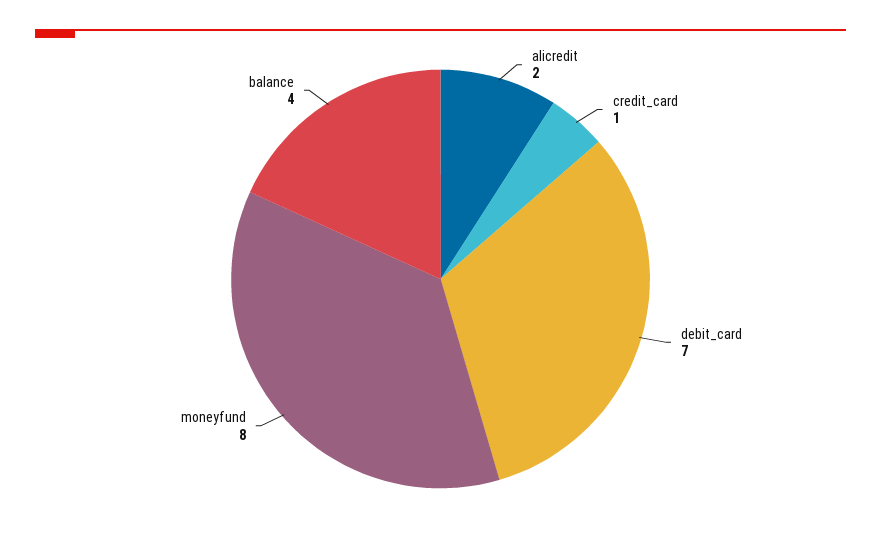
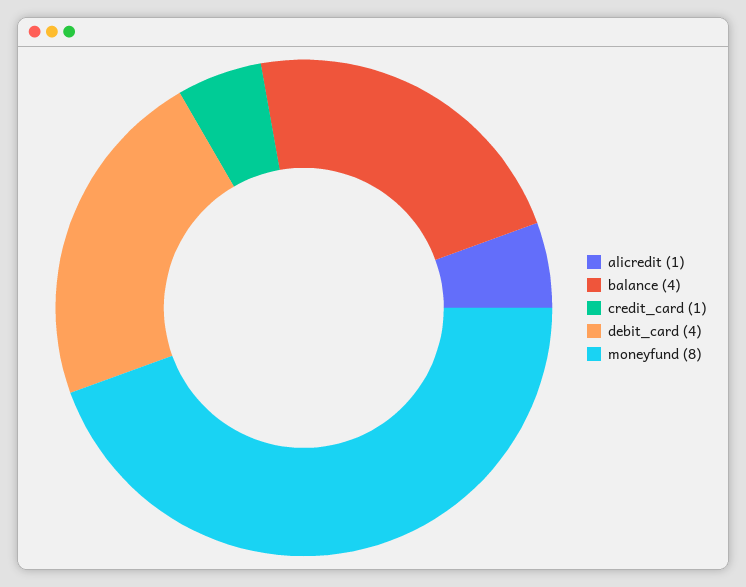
alicredit: 2 -> 1
debit_card: 7 -> 4

